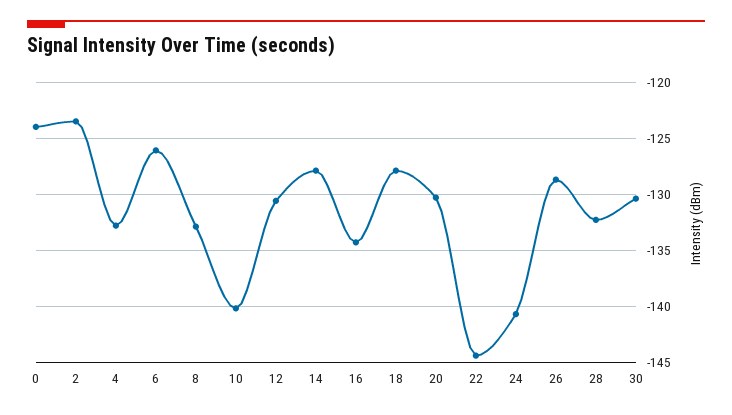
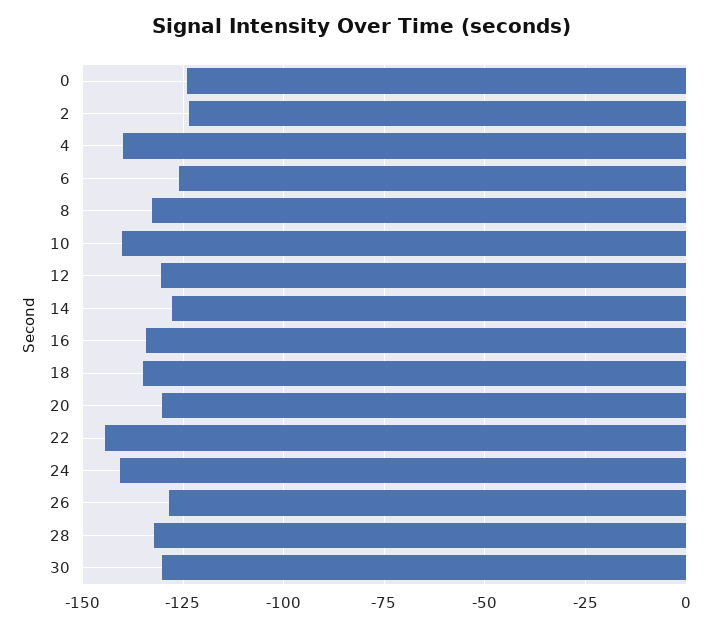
4: -133 -> -140
18: -128 -> -135

